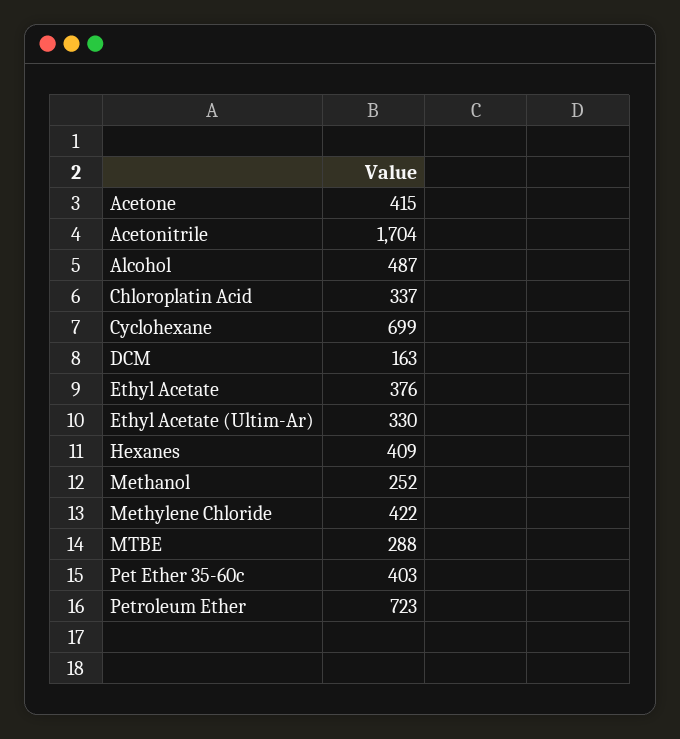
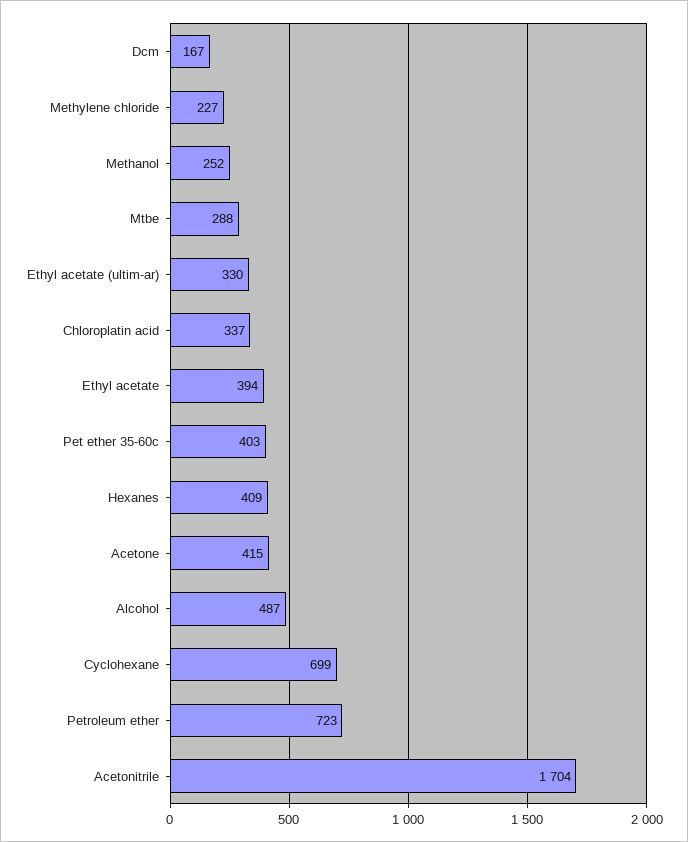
DCM: 163 -> 167
Ethyl Acetate: 376 -> 394
Methylene Chloride: 422 -> 227

